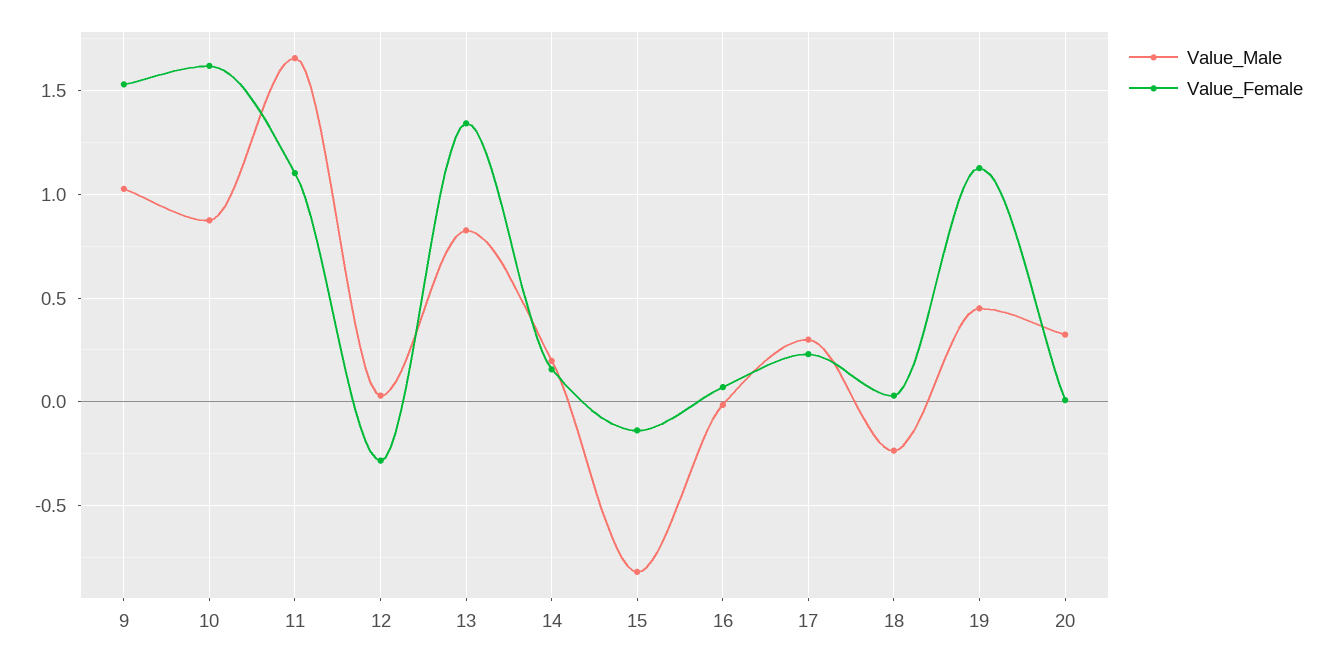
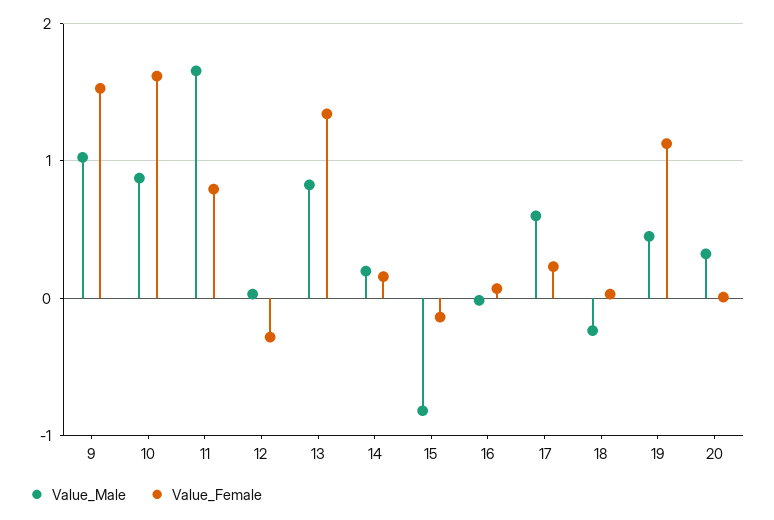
Value_Female, 11: 1.1 -> 0.8
Value_Male, 17: 0.3 -> 0.6

